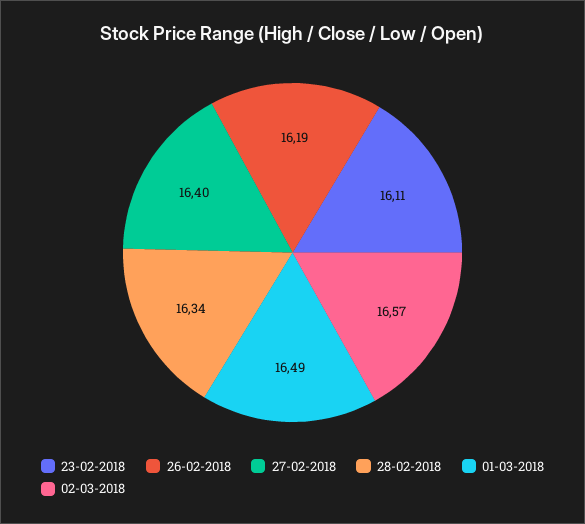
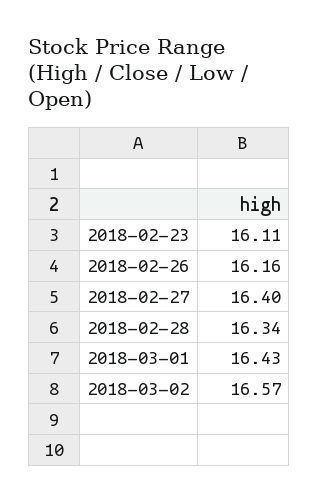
26-02-2018: 16.19 -> 16.16
01-03-2018: 16.49 -> 16.43

